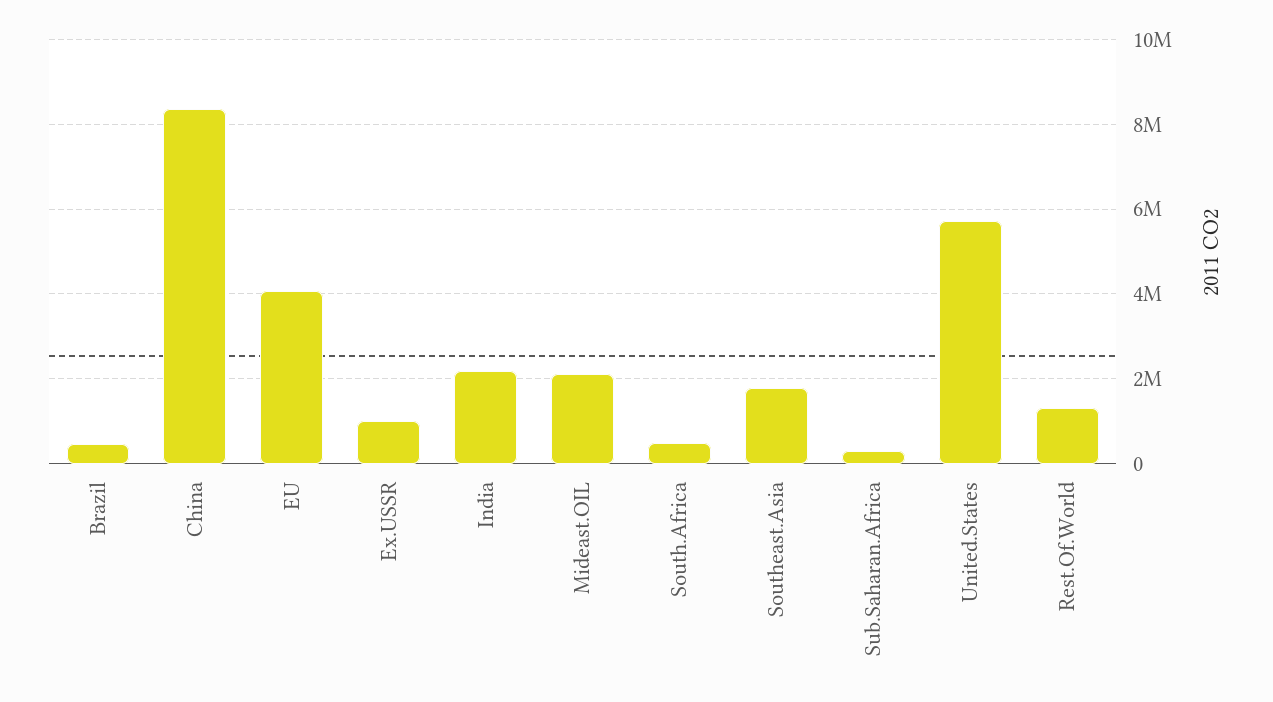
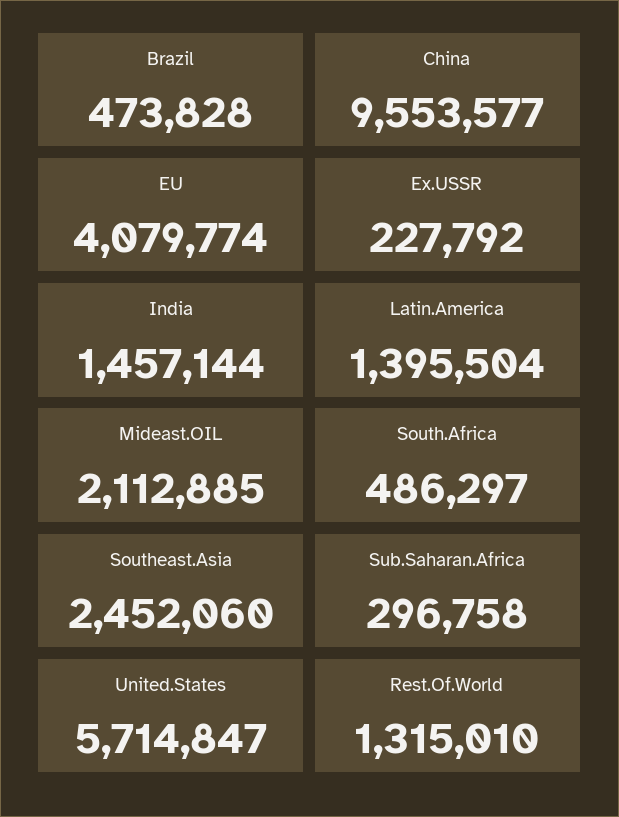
China: 8400000 -> 9553577
Ex.USSR: 1000000 -> 227792
India: 2200000 -> 1457144
Southeast.Asia: 1800000 -> 2452060
Latin.America: none -> 1395504

